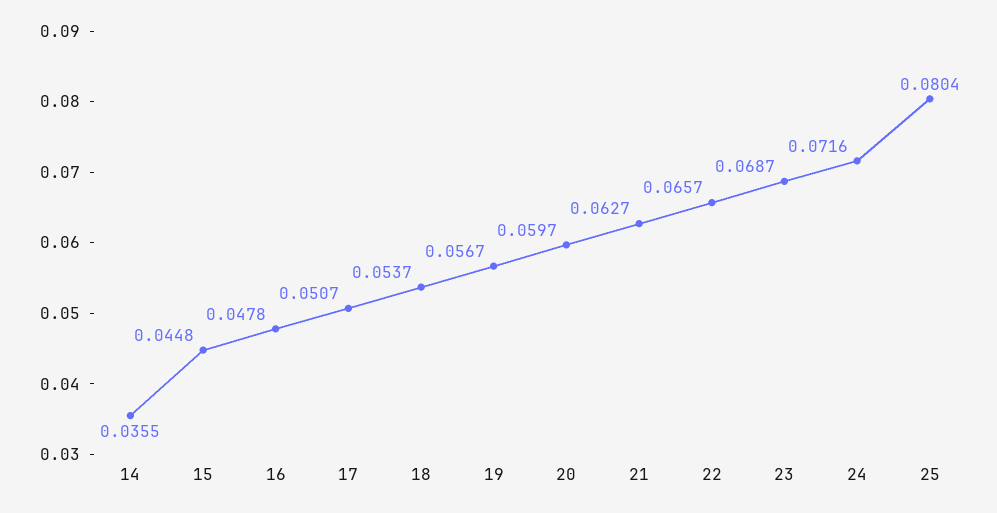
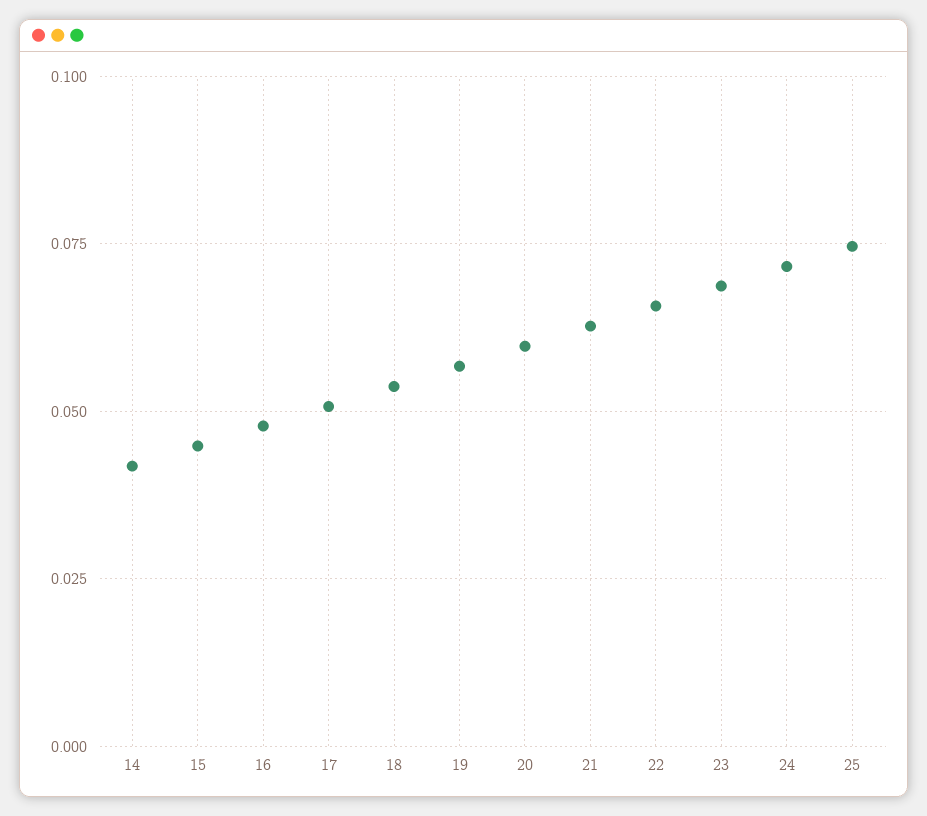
14: 0.0355 -> 0.0425
25: 0.0804 -> 0.075

